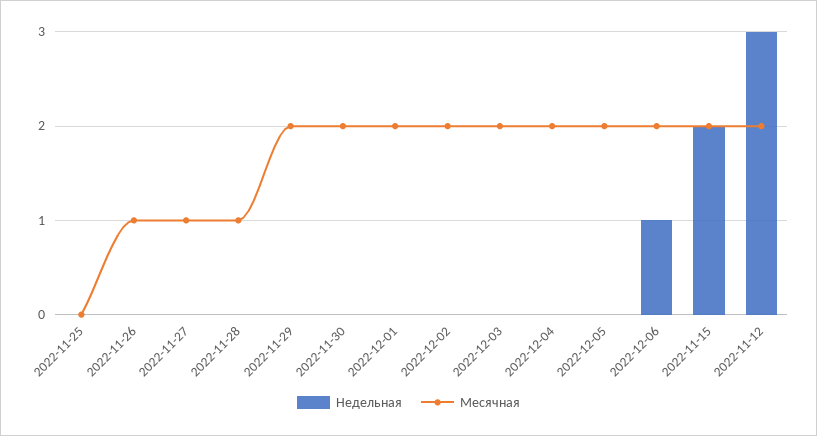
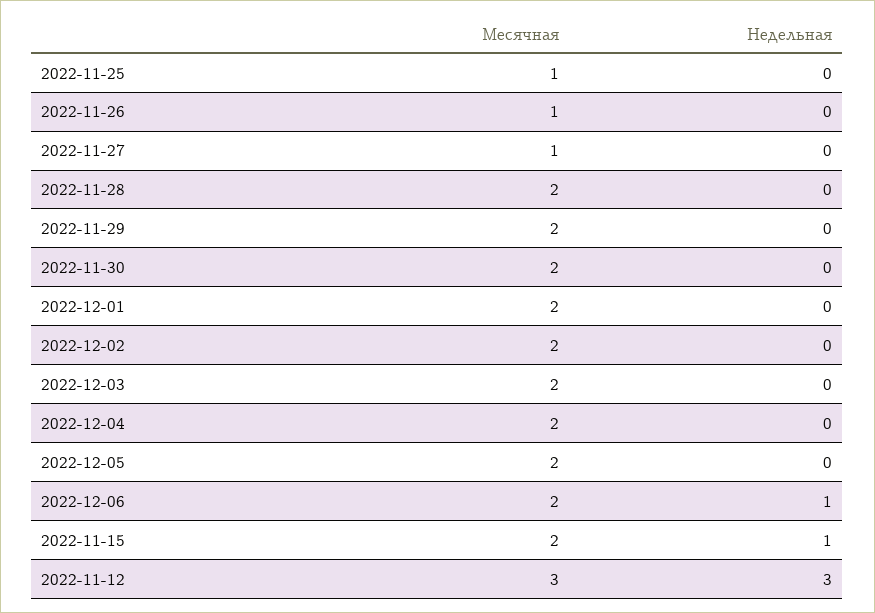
Месячная, 2022-11-25: 0 -> 1
Месячная, 2022-11-28: 1 -> 2
Недельная, 2022-11-15: 2 -> 1
Месячная, 2022-11-12: 2 -> 3

